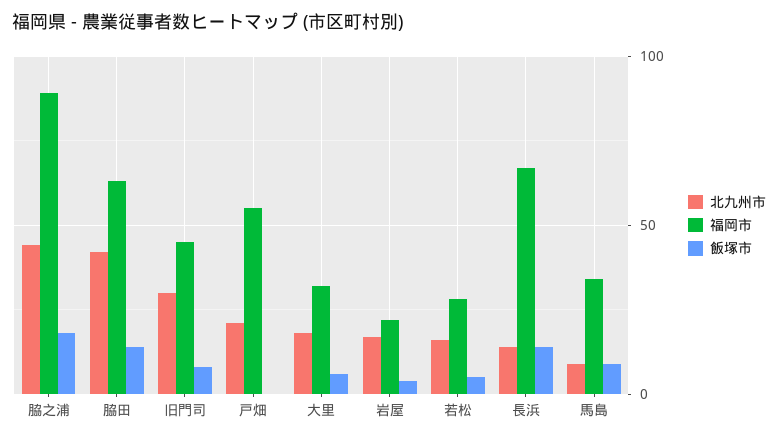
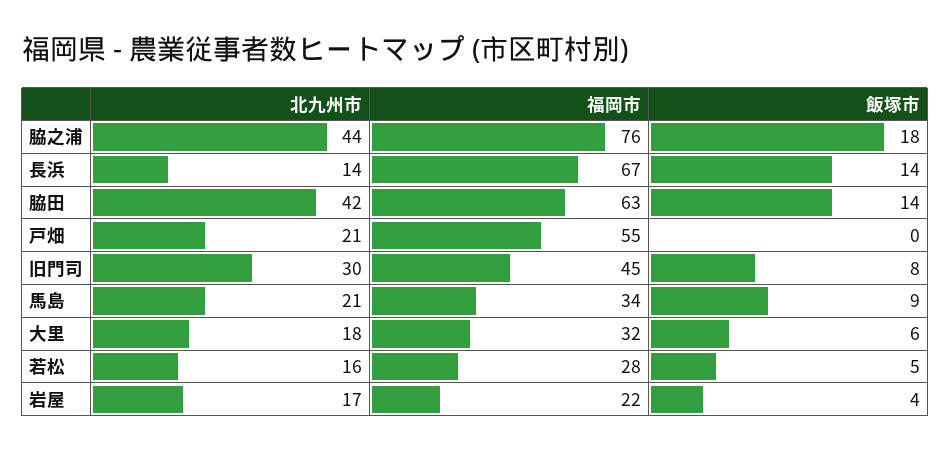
福岡市, 脇之浦: 90 -> 76
北九州市, 馬島: 10 -> 21

